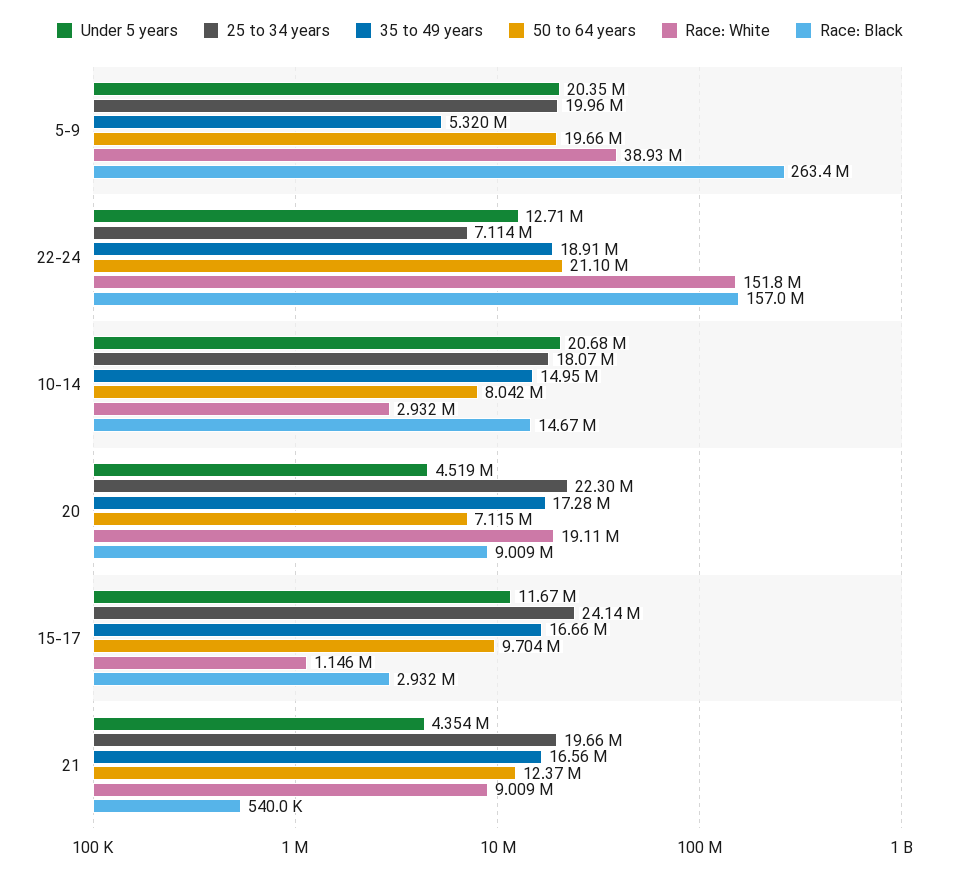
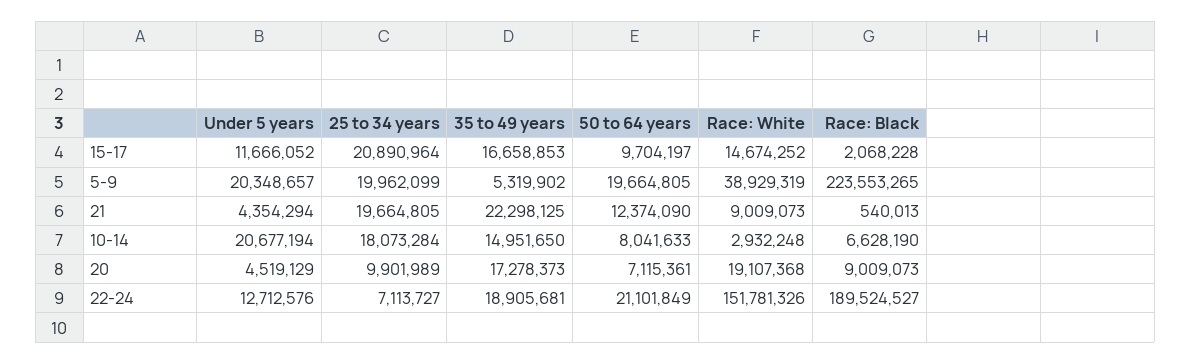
Race: Black, 5-9: 263400000 -> 223553265
Race: Black, 22-24: 157000000 -> 189524527
Race: Black, 10-14: 14670000 -> 6628190
25 to 34 years, 20: 22300000 -> 9901989
25 to 34 years, 15-17: 24140000 -> 20890964
Race: White, 15-17: 1146000 -> 14674252
Race: Black, 15-17: 2932000 -> 2068228
35 to 49 years, 21: 16560000 -> 22298125

